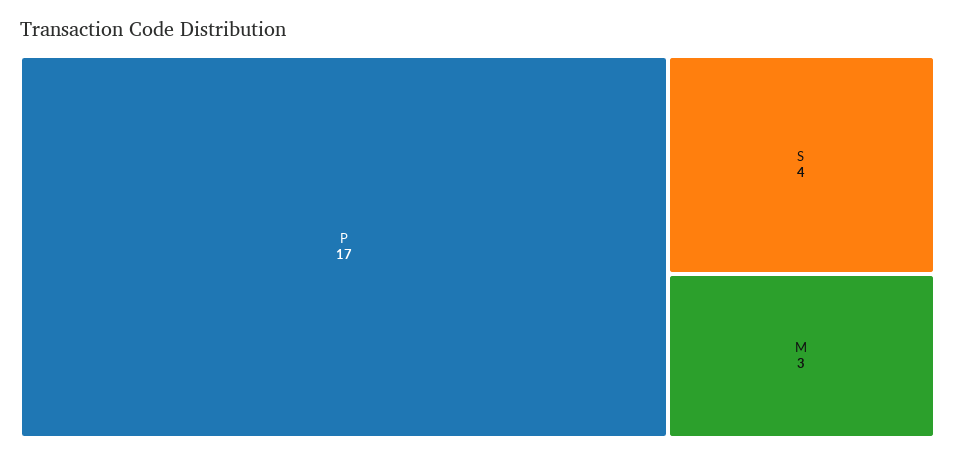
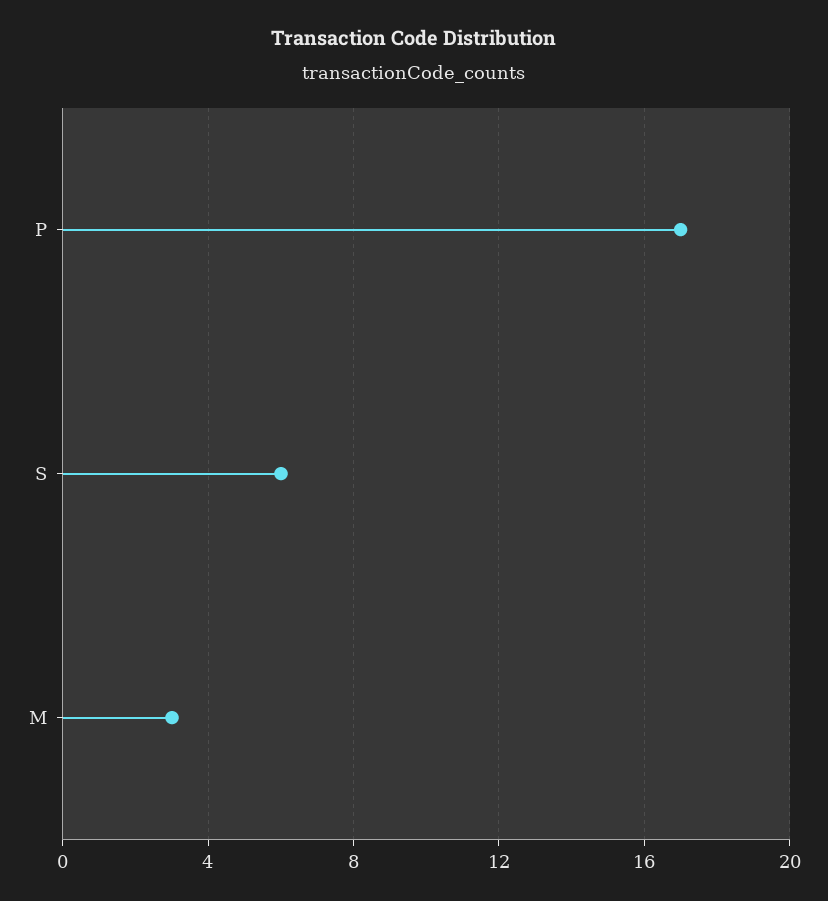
S: 4 -> 6

